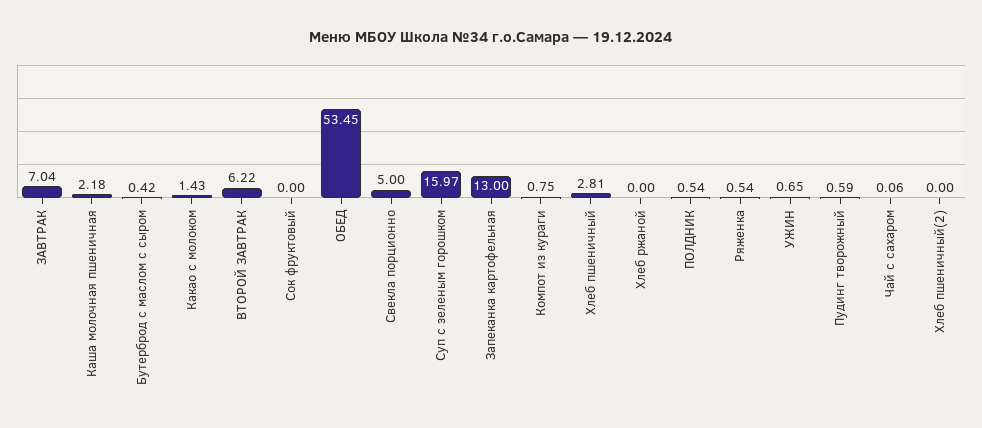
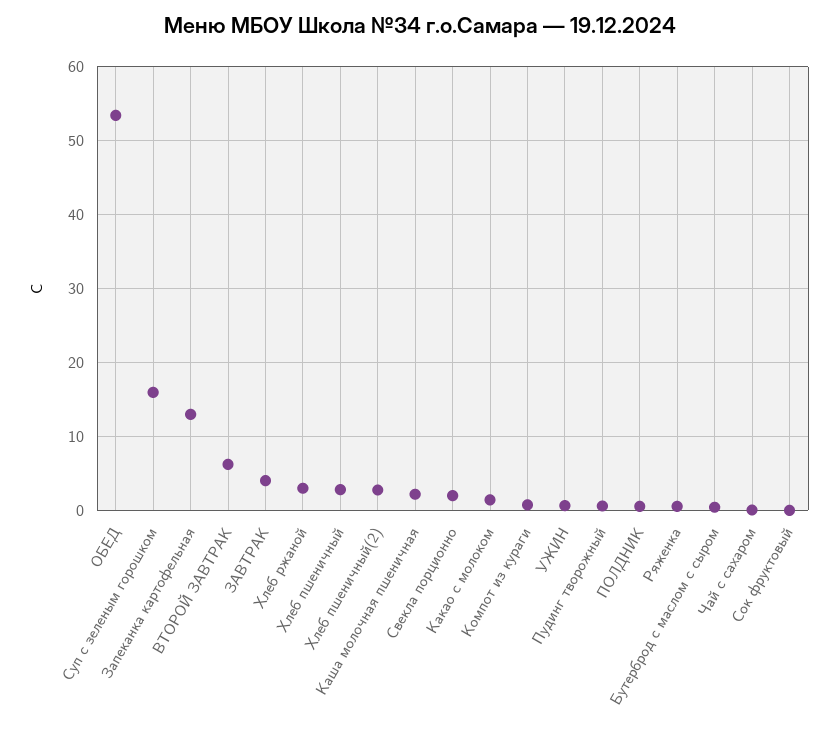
ЗАВТРАК: 7.04 -> 4
Свекла порционно: 5 -> 2
Хлеб ржаной: 0 -> 3
Хлеб пшеничный(2): 0 -> 3

